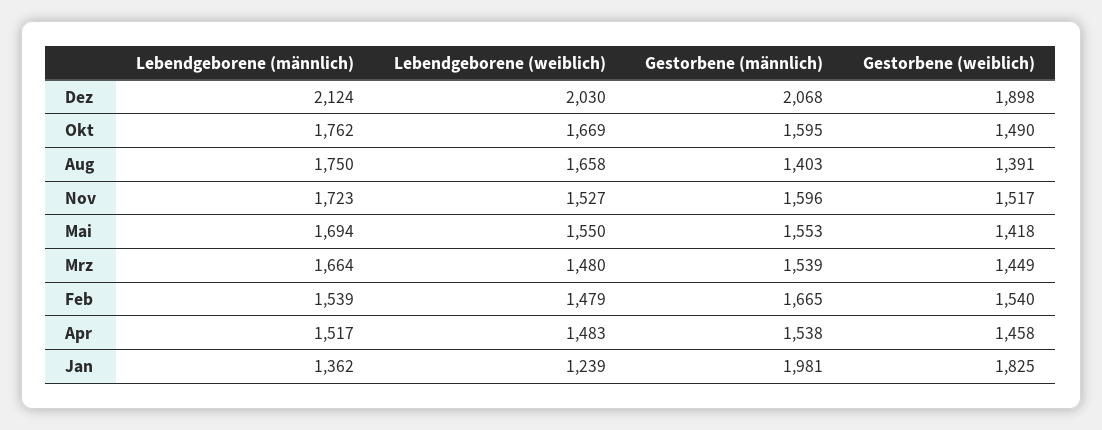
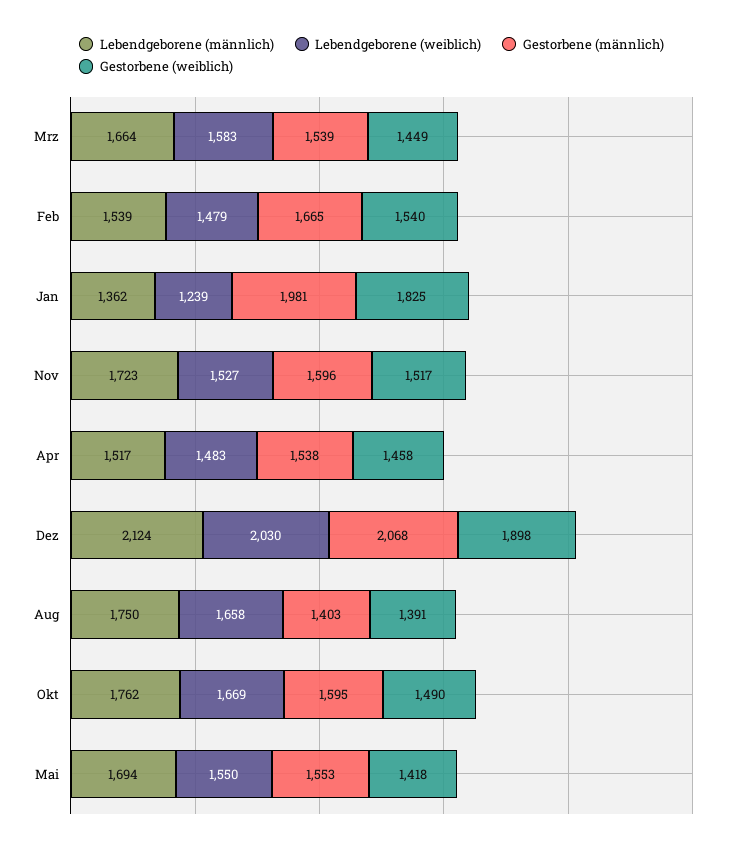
Lebendgeborene (weiblich), Mrz: 1480 -> 1583

